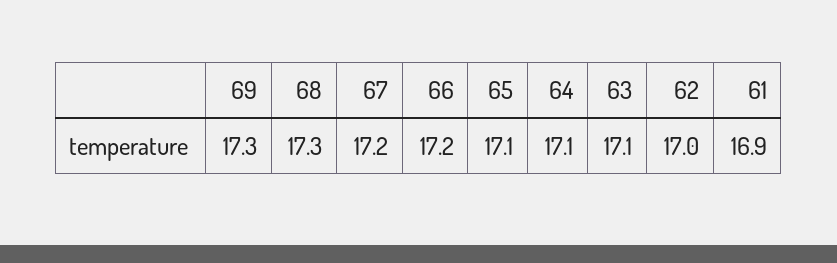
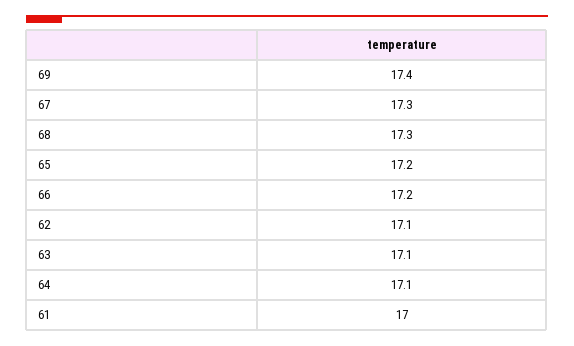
69: 17.3 -> 17.4
67: 17.2 -> 17.3
65: 17.1 -> 17.2
62: 17 -> 17.1
61: 16.9 -> 17

